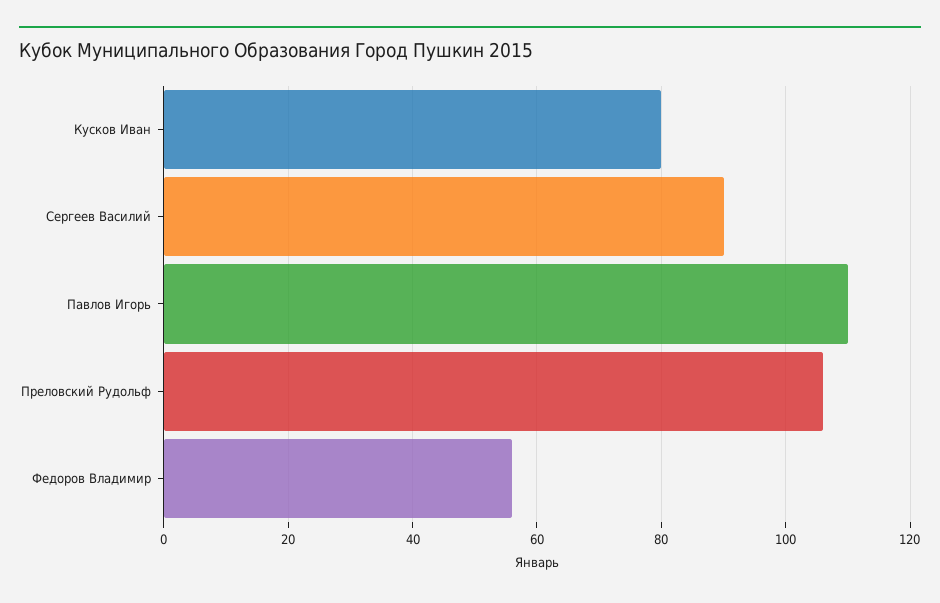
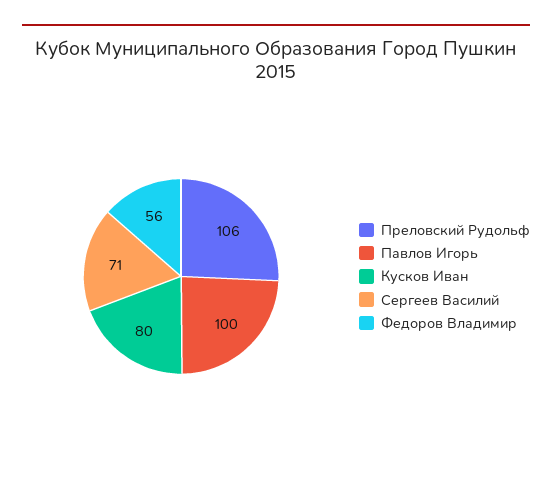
Сергеев Василий: 90 -> 71
Павлов Игорь: 110 -> 100

